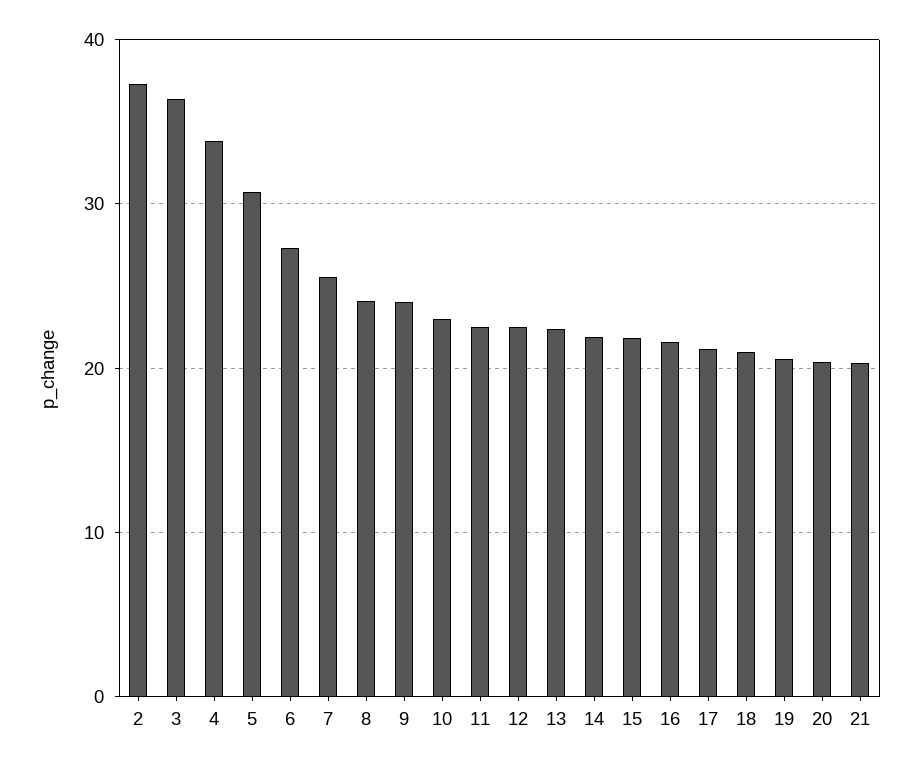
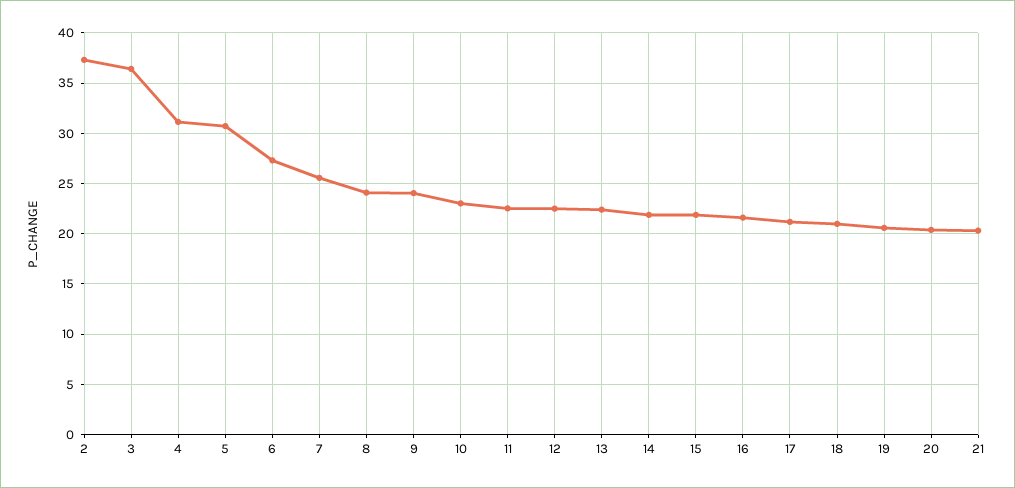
4: 34 -> 31

